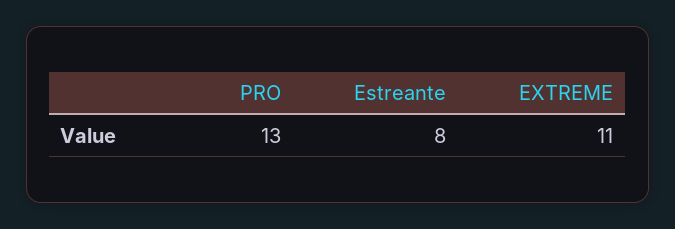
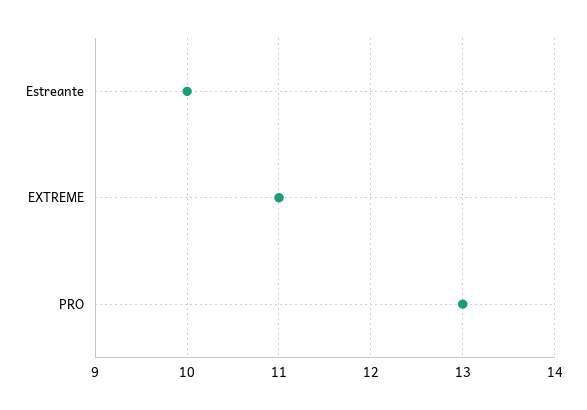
Estreante: 8 -> 10

